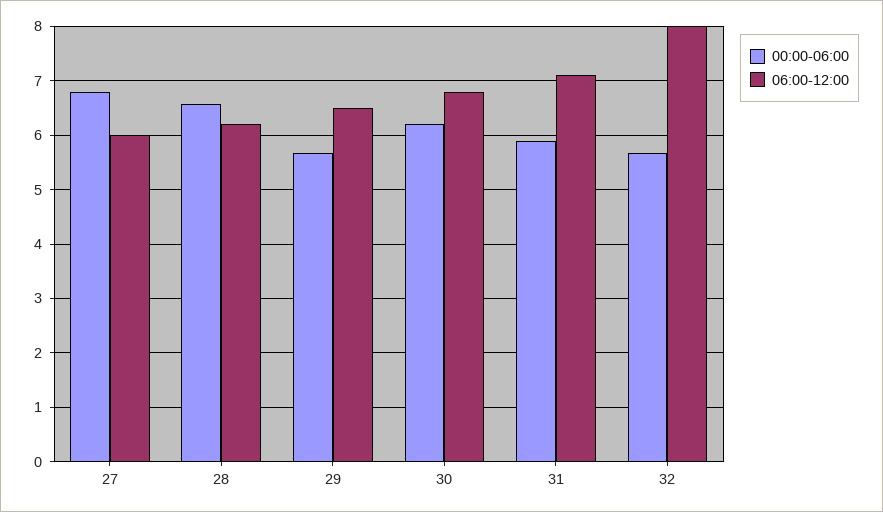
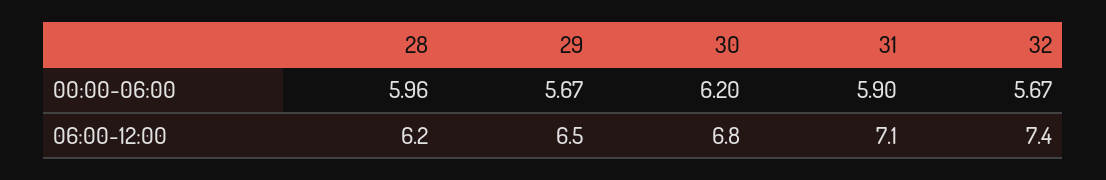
00:00-06:00, 27: 6.8 -> none
06:00-12:00, 27: 6 -> none
00:00-06:00, 28: 6.6 -> 5.96
06:00-12:00, 32: 8 -> 7.4

